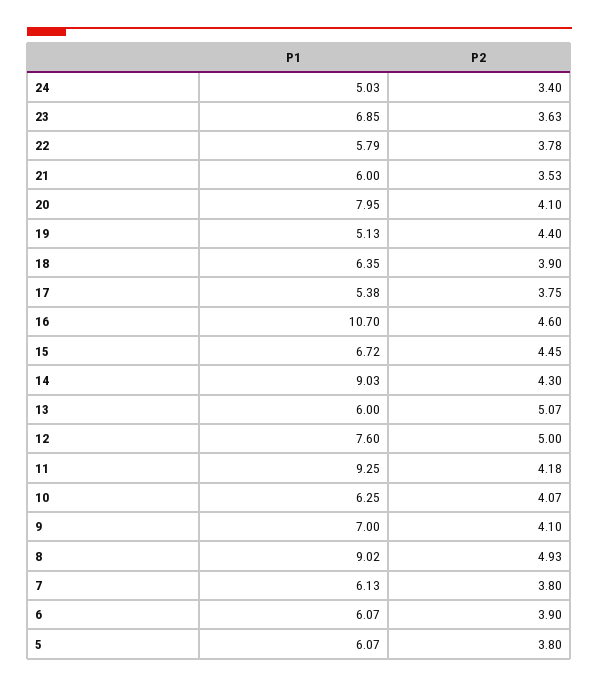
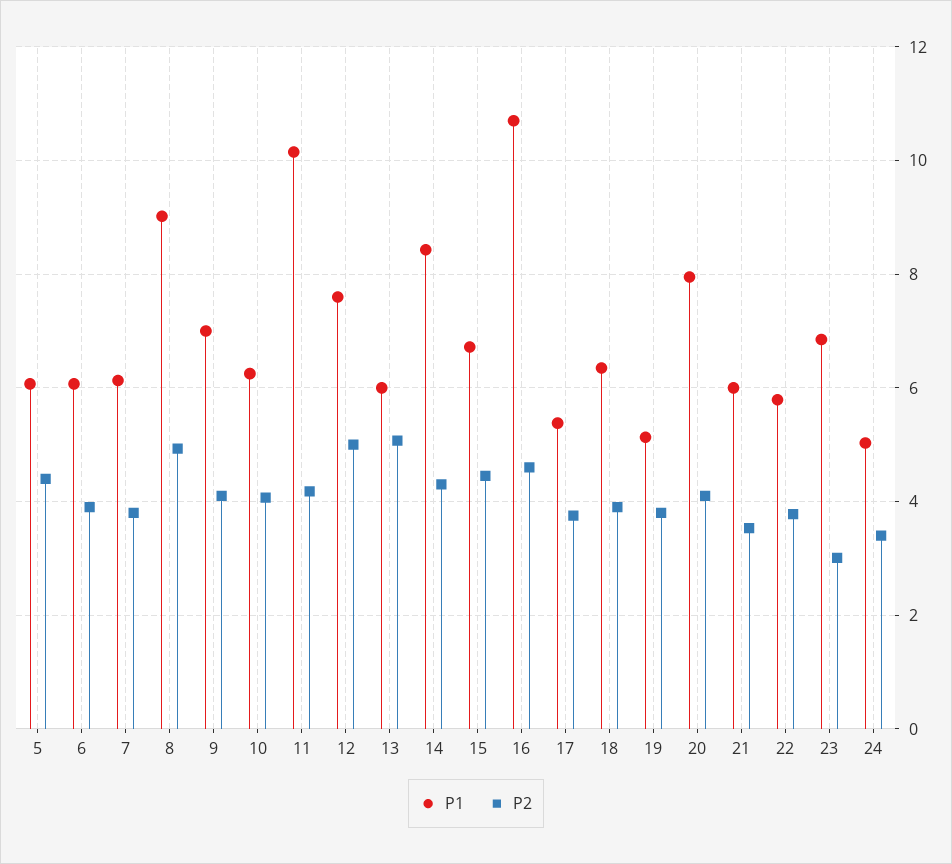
P2, 23: 3.63 -> 3
P2, 19: 4.4 -> 3.8
P1, 14: 9.03 -> 8.4
P1, 11: 9.25 -> 10.2
P2, 5: 3.8 -> 4.4

